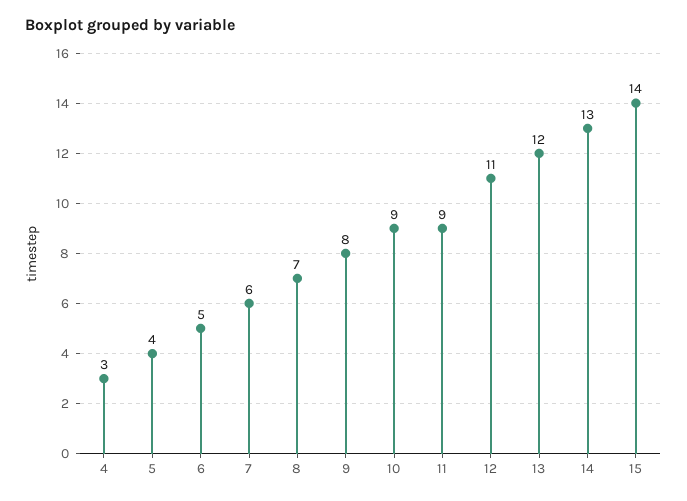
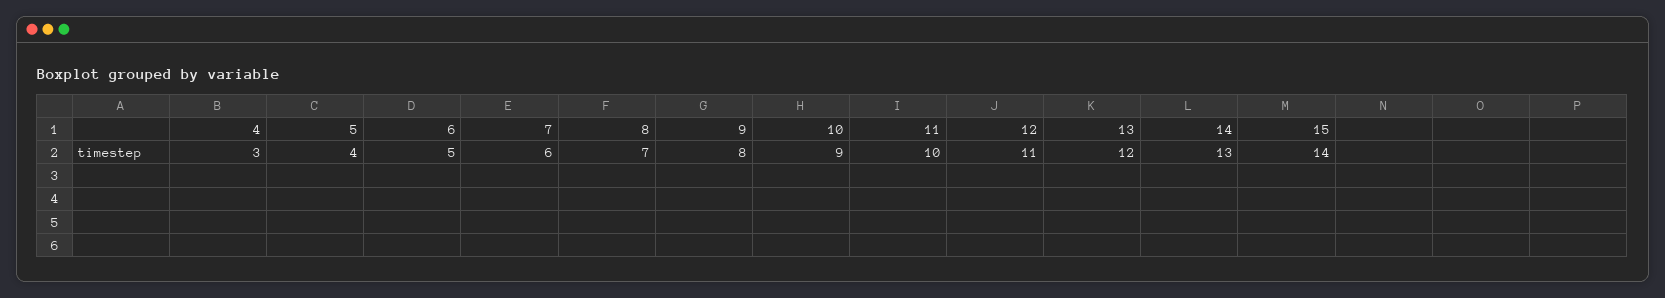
11: 9 -> 10

